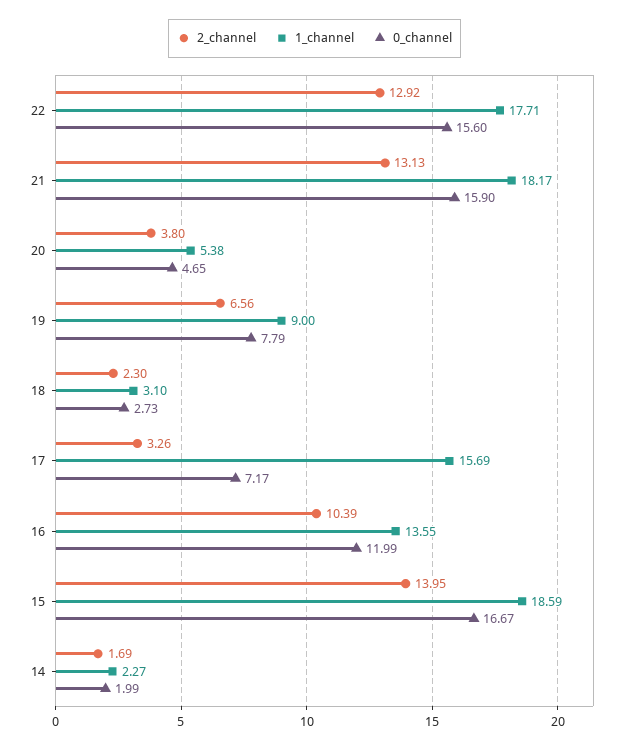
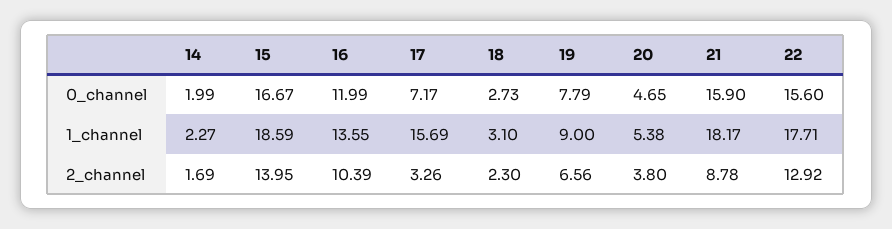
2_channel, 21: 13.13 -> 8.78

